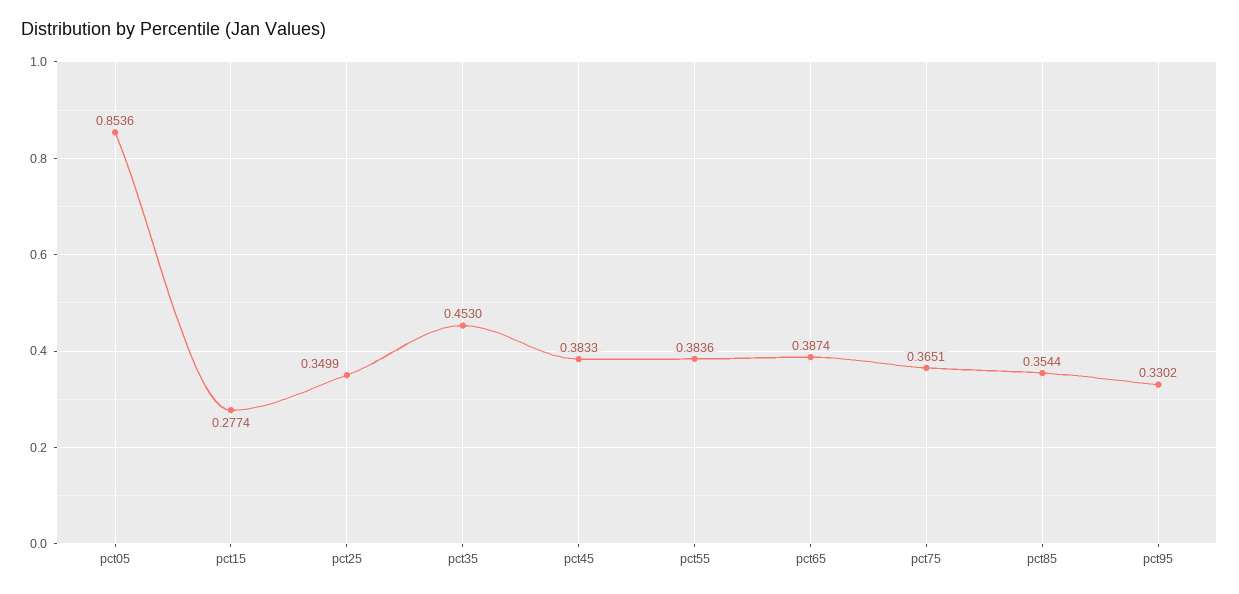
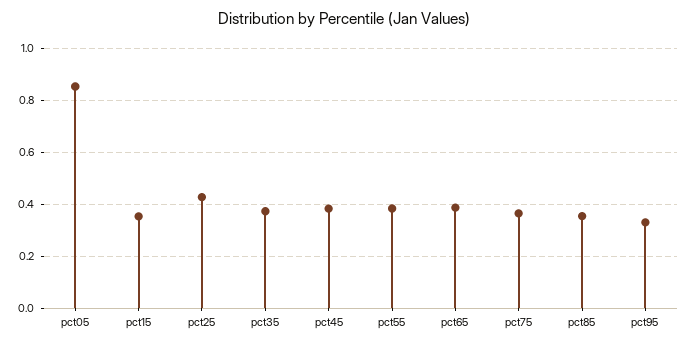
pct15: 0.2774 -> 0.35
pct25: 0.3499 -> 0.425
pct35: 0.453 -> 0.375

